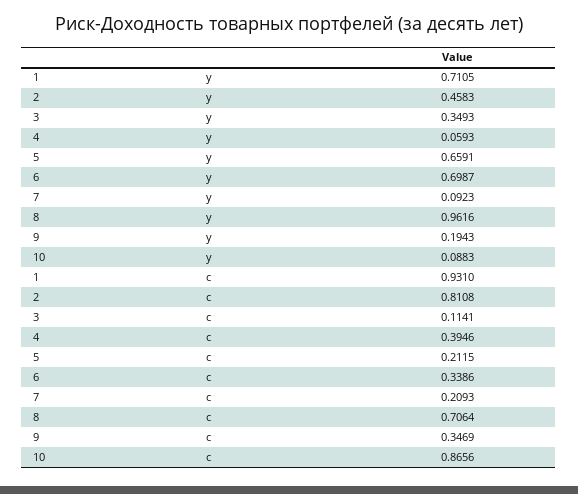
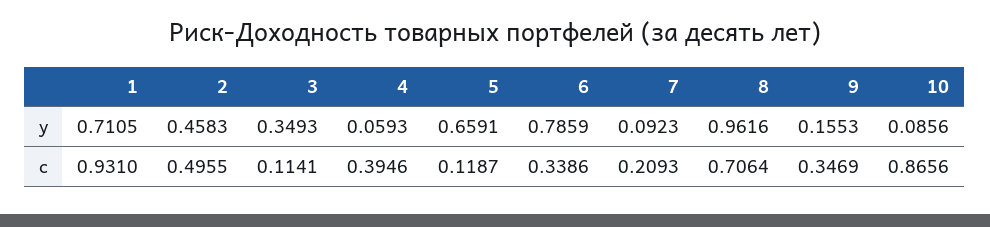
6, y: 0.6987 -> 0.7859
9, y: 0.1943 -> 0.1553
10, y: 0.0883 -> 0.0856
2, c: 0.8108 -> 0.4955
5, c: 0.2115 -> 0.1187

